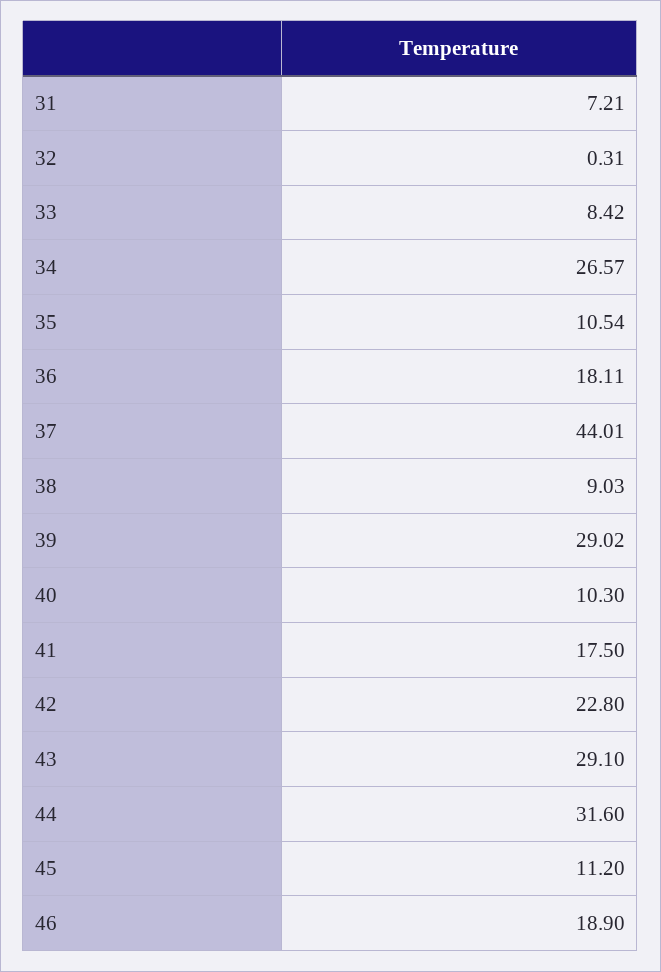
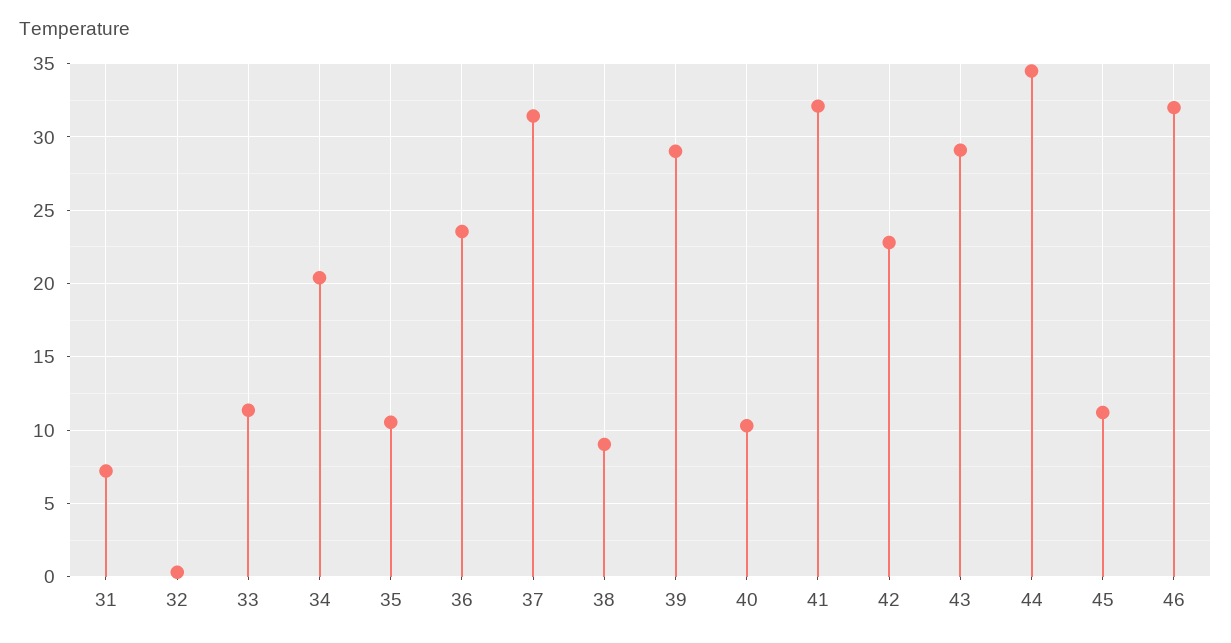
33: 8.42 -> 11.5
34: 26.57 -> 20.5
36: 18.11 -> 23.5
37: 44.01 -> 31.5
41: 17.5 -> 32
44: 31.6 -> 34.5
46: 18.9 -> 32

